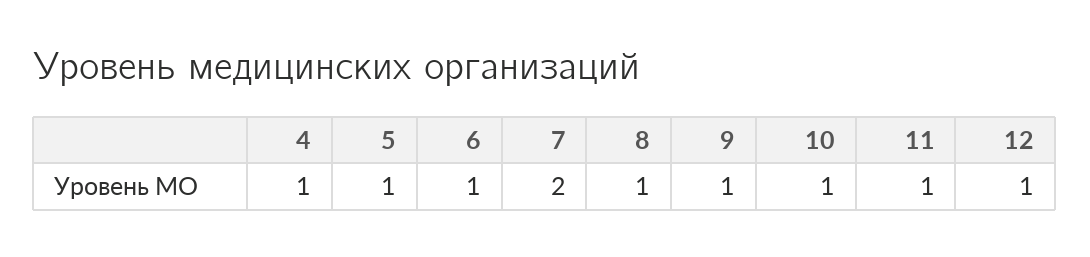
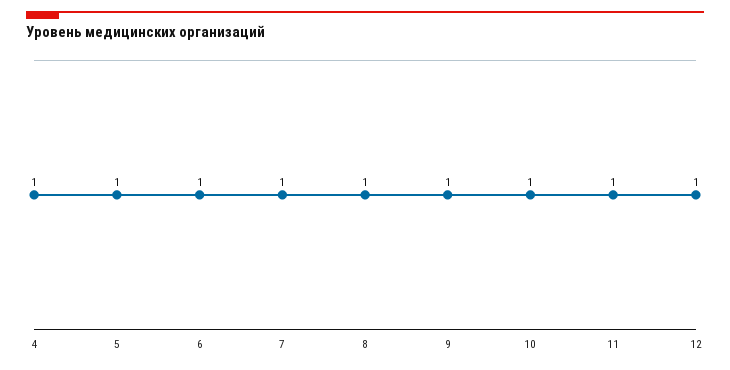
7: 2 -> 1

